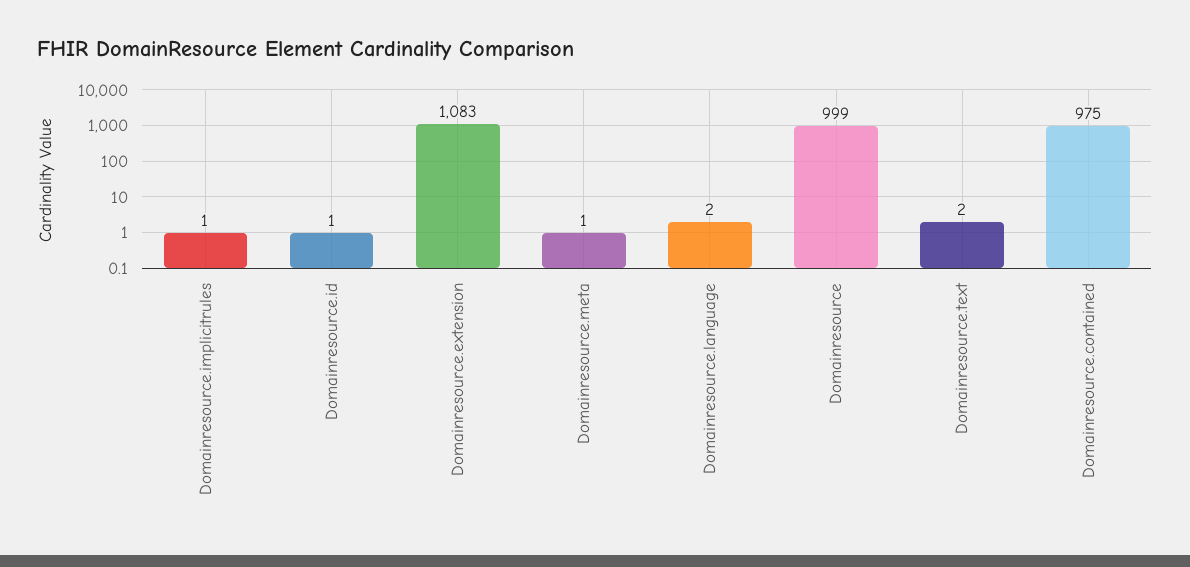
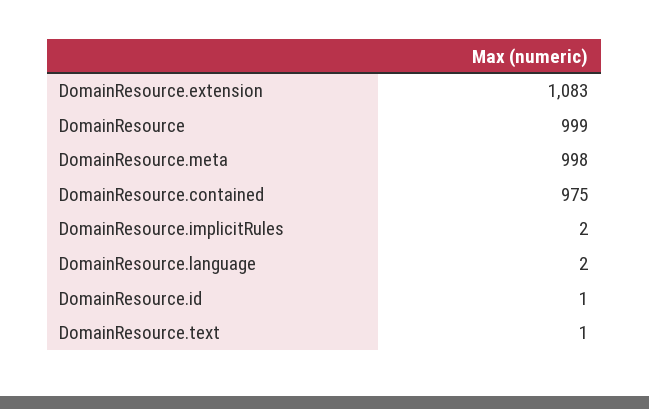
Domainresource.implicitrules: 1 -> 2
Domainresource.meta: 1 -> 998
Domainresource.text: 2 -> 1

